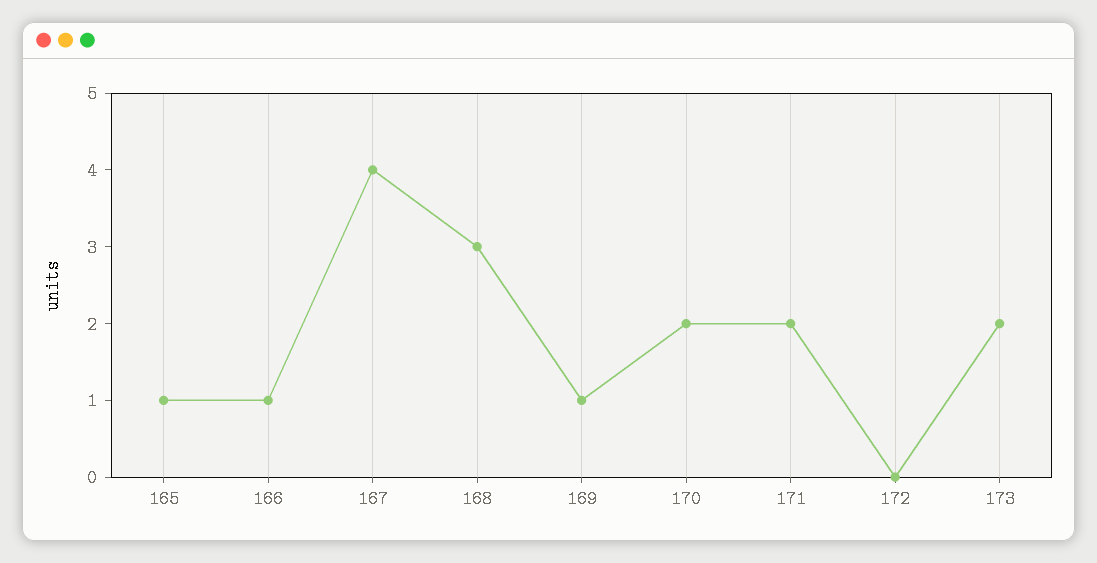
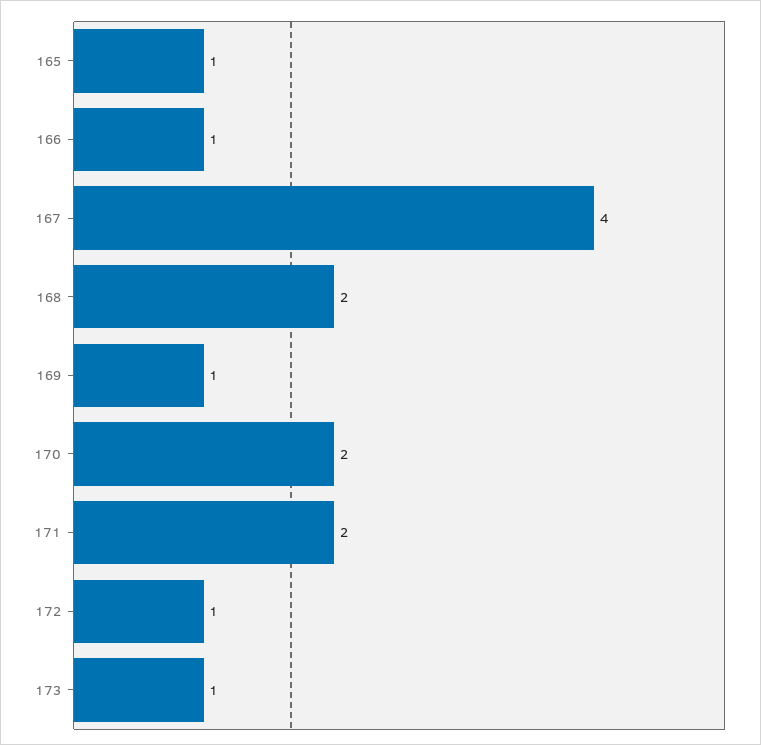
168: 3 -> 2
172: 0 -> 1
173: 2 -> 1

